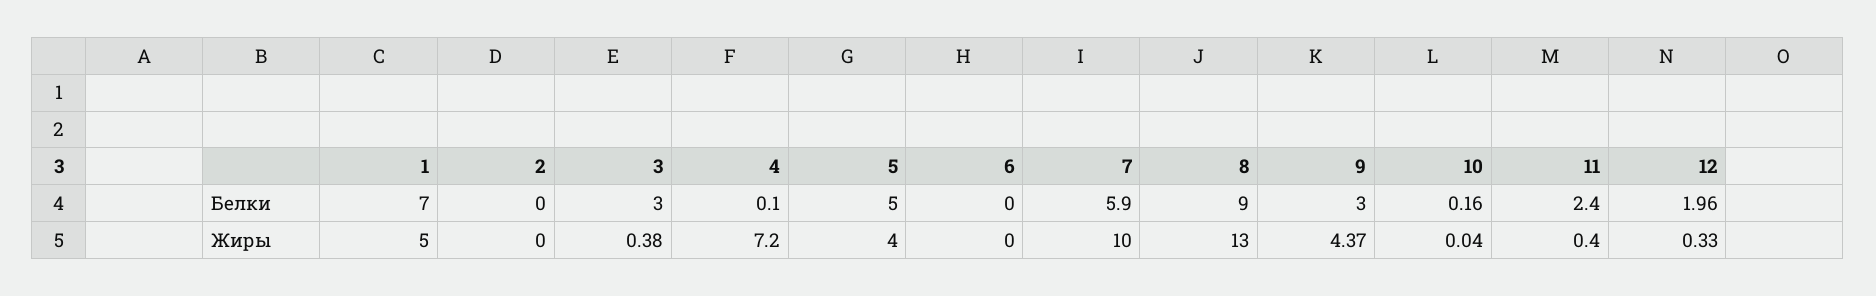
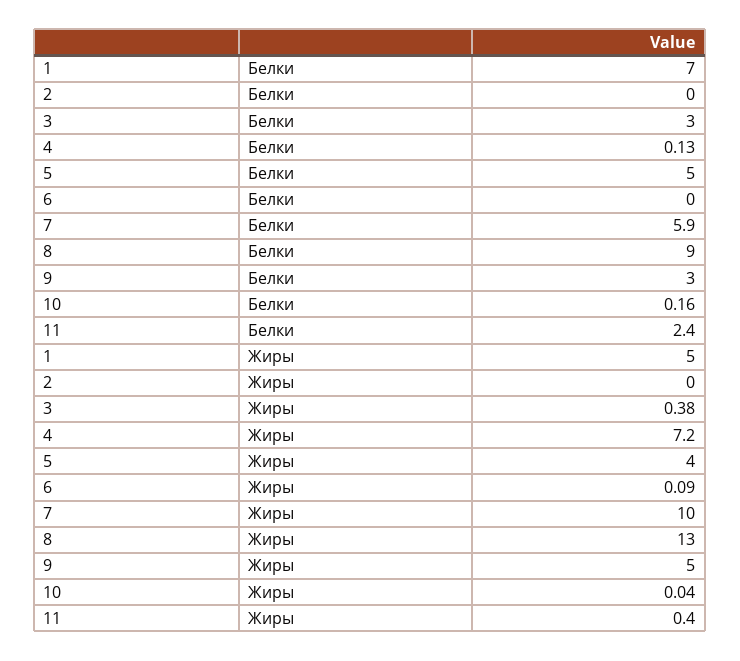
4, Белки: 0.1 -> 0.13
12, Белки: 1.96 -> none
6, Жиры: 0 -> 0.09
9, Жиры: 4.37 -> 5
12, Жиры: 0.33 -> none

